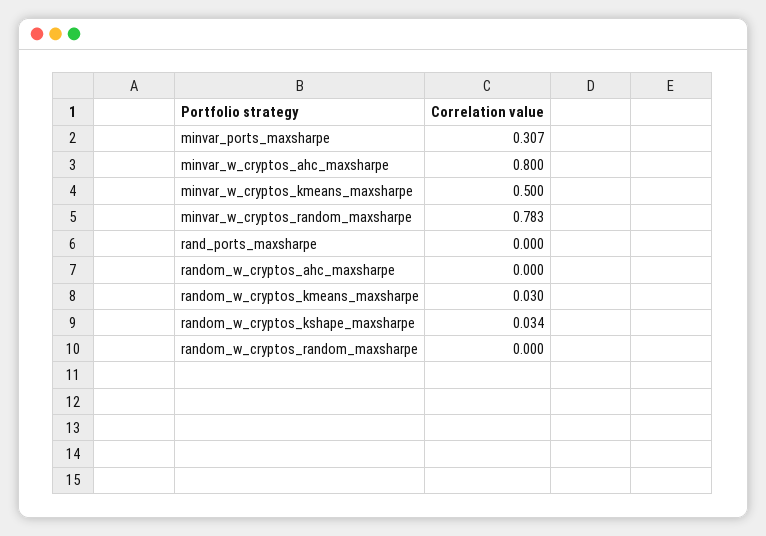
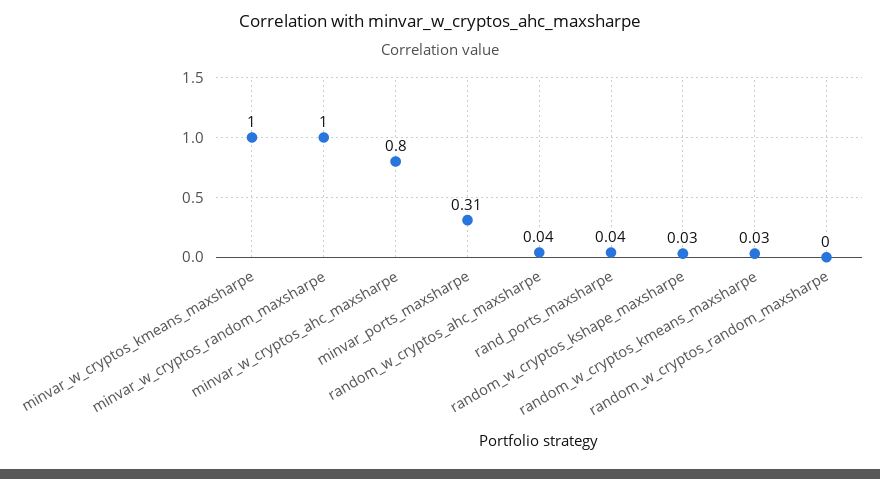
minvar_w_cryptos_kmeans_maxsharpe: 0.5 -> 1
minvar_w_cryptos_random_maxsharpe: 0.783 -> 1
rand_ports_maxsharpe: 0 -> 0.04
random_w_cryptos_ahc_maxsharpe: 0 -> 0.04

